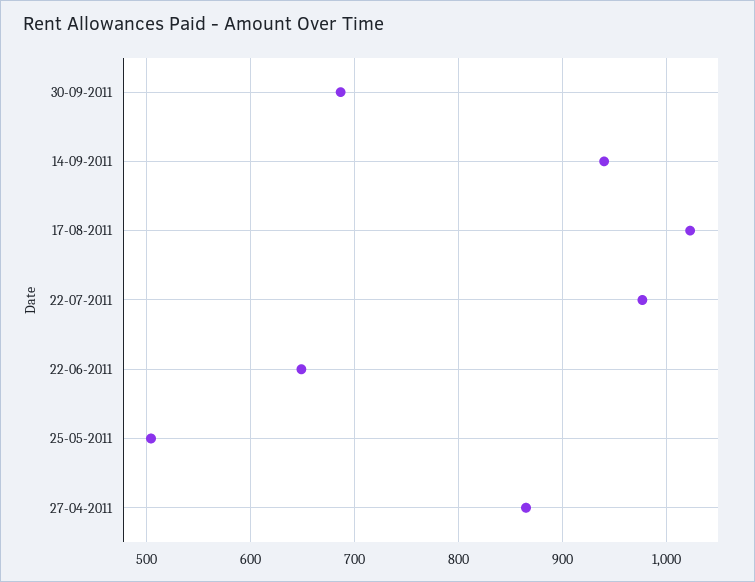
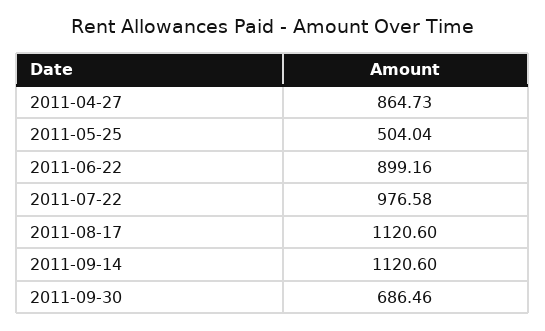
14-09-2011: 940 -> 1120.6
17-08-2011: 1020 -> 1120.6
22-06-2011: 650 -> 899.16

